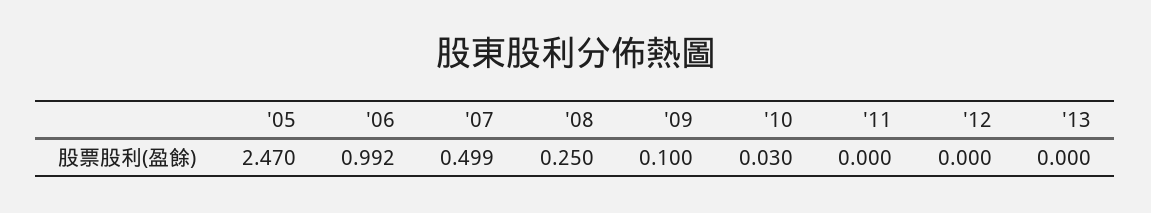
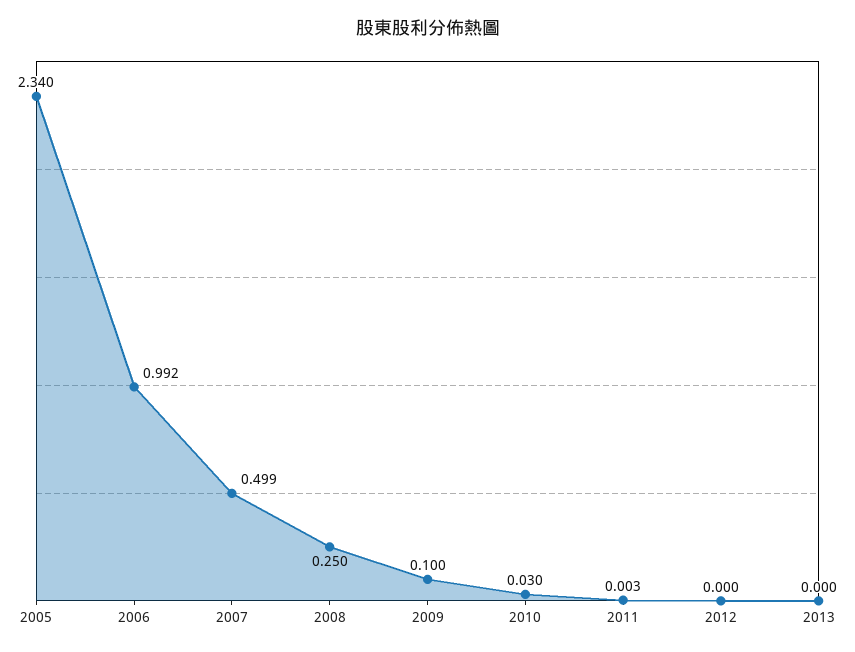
'05: 2.47 -> 2.34
'11: 0 -> 0.003

